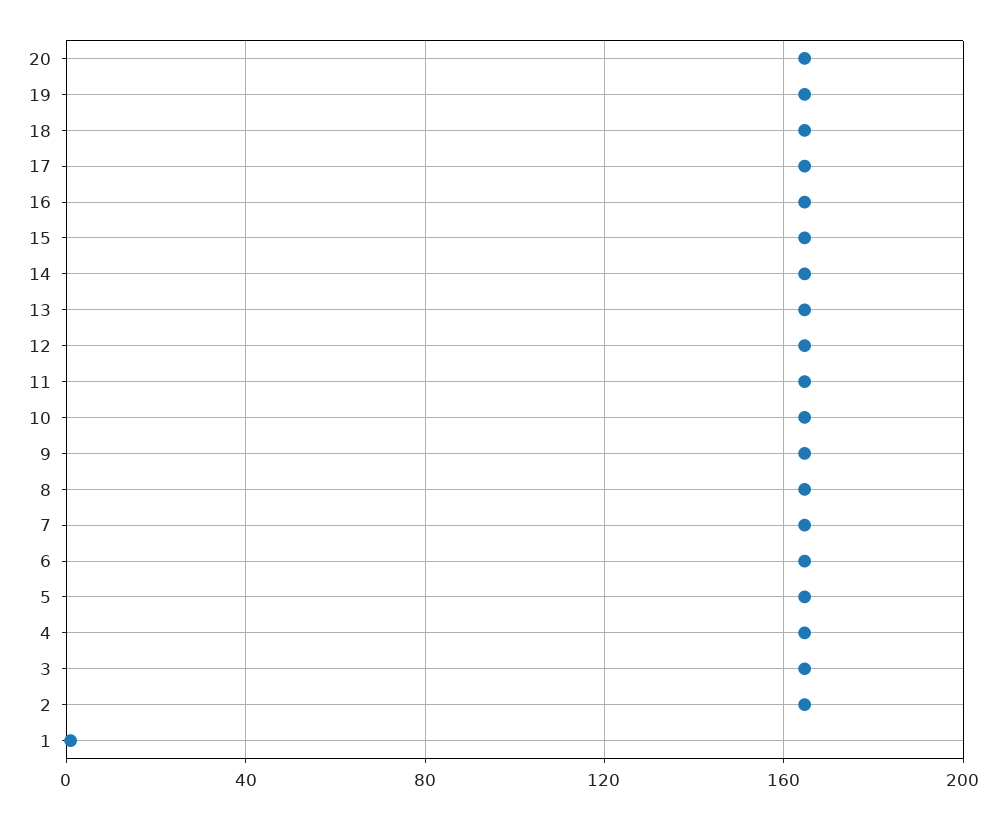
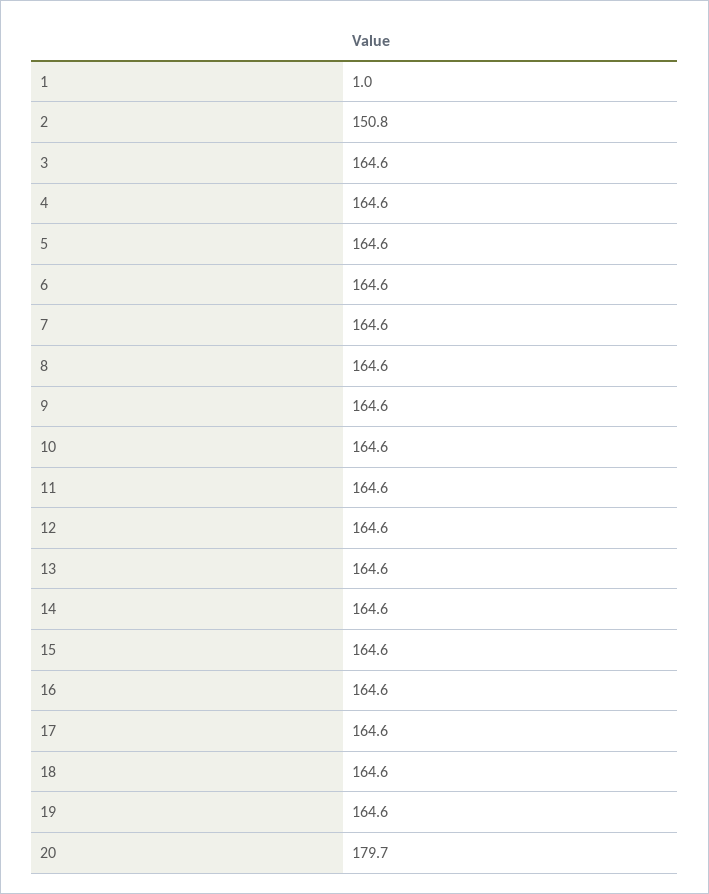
20: 165 -> 179.7
2: 165 -> 150.8

